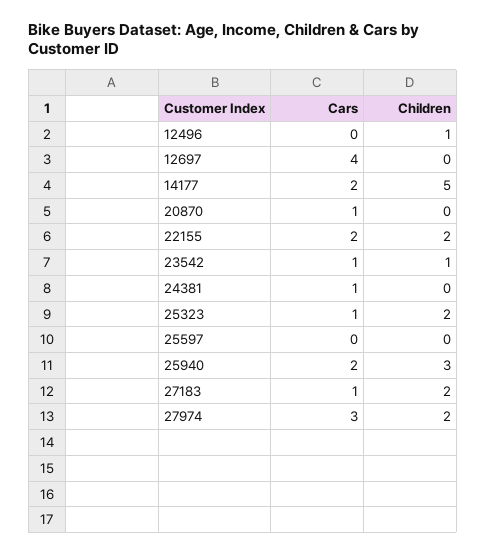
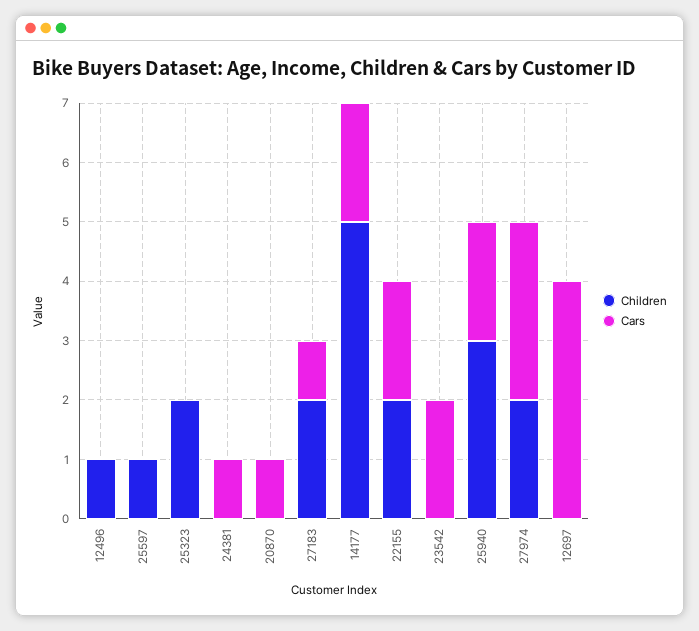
Cars, 23542: 1 -> 2
Children, 23542: 1 -> 0
Cars, 25323: 1 -> 0
Children, 25597: 0 -> 1

